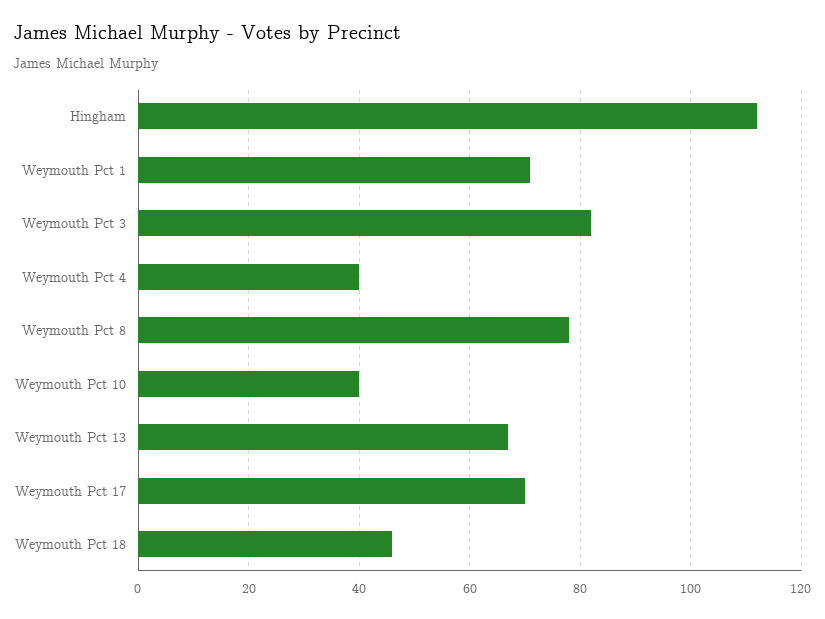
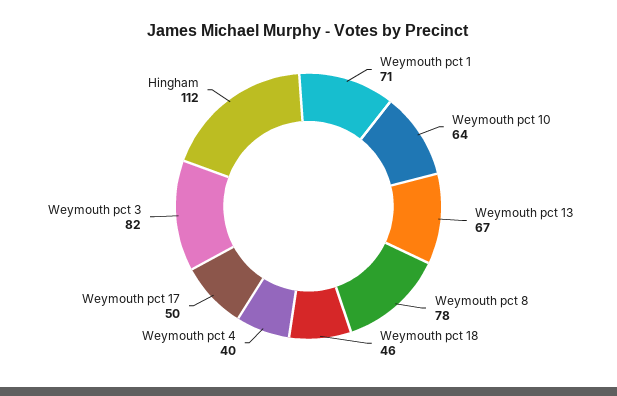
Weymouth Pct 10: 40 -> 64
Weymouth Pct 17: 70 -> 50

